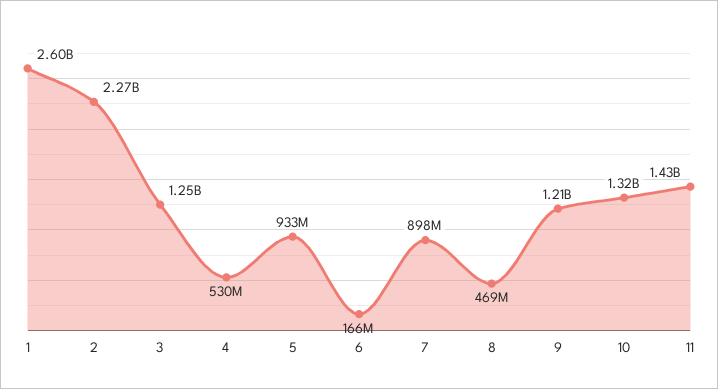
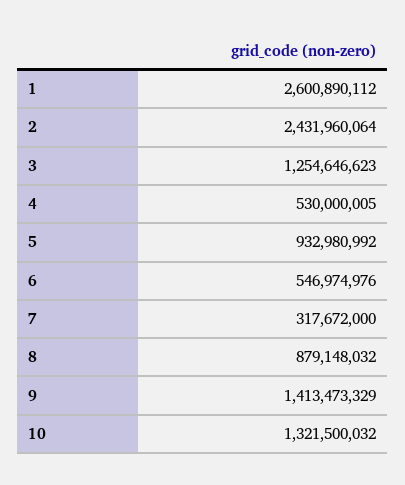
2: 2270000000 -> 2431960064
6: 166000000 -> 546974976
7: 898000000 -> 317672000
8: 469000000 -> 879148032
9: 1210000000 -> 1413473329
11: 1430000000 -> none

